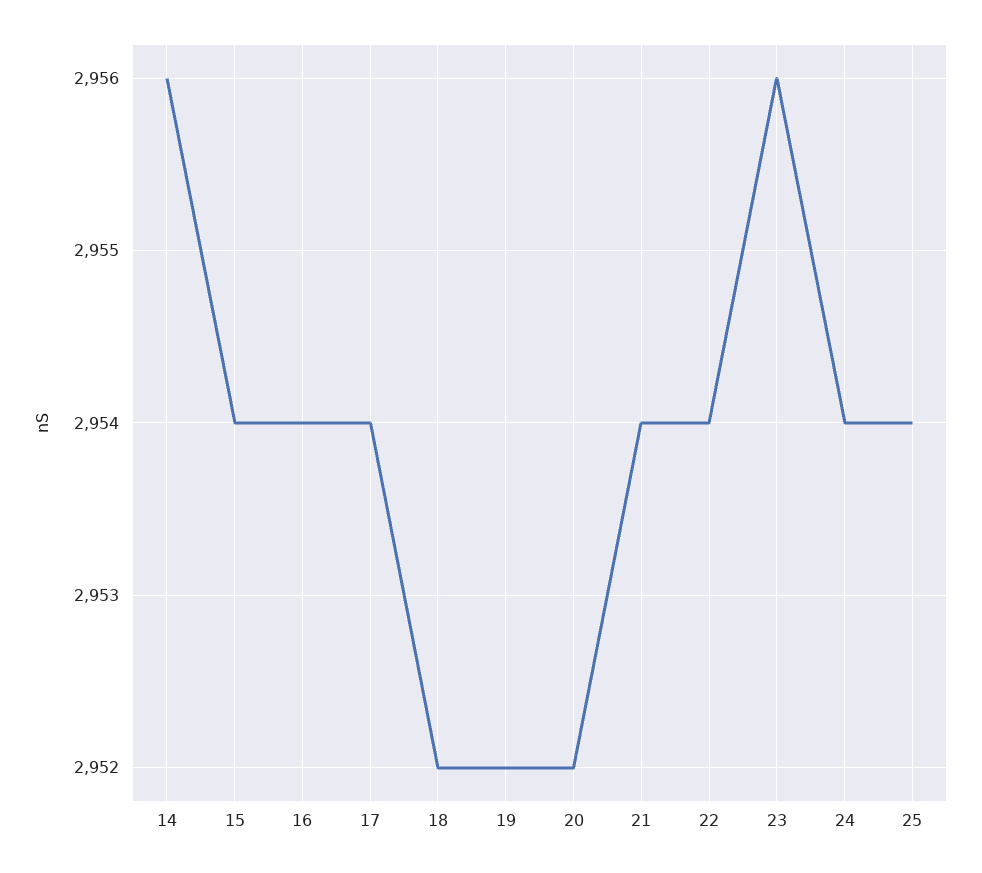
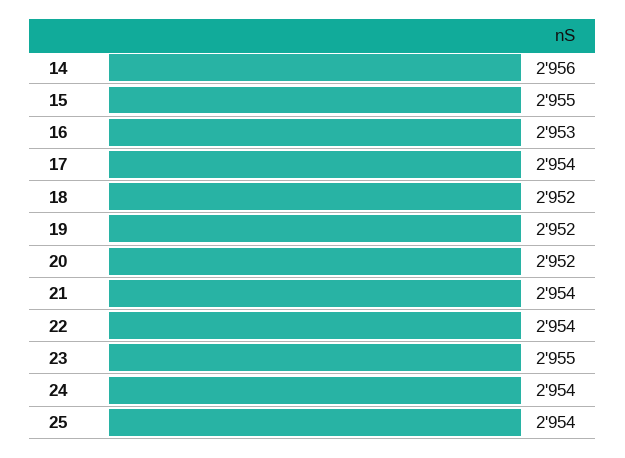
15: 2954 -> 2955
16: 2954 -> 2953
23: 2956 -> 2955

